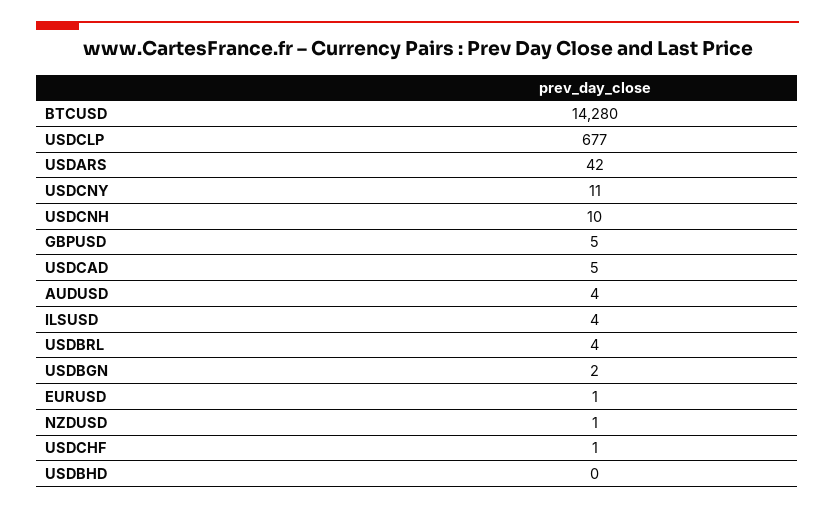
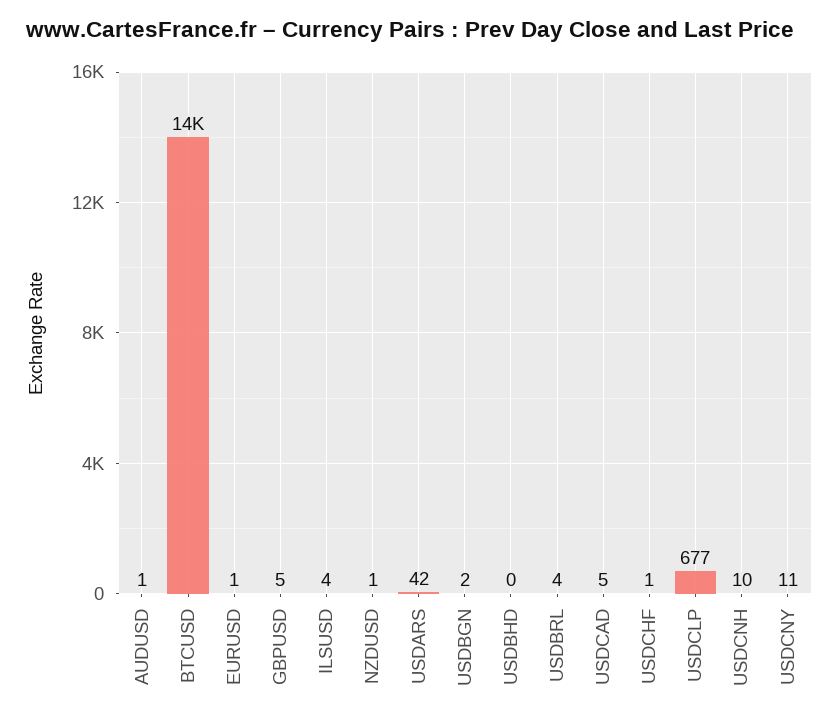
AUDUSD: 4 -> 1

